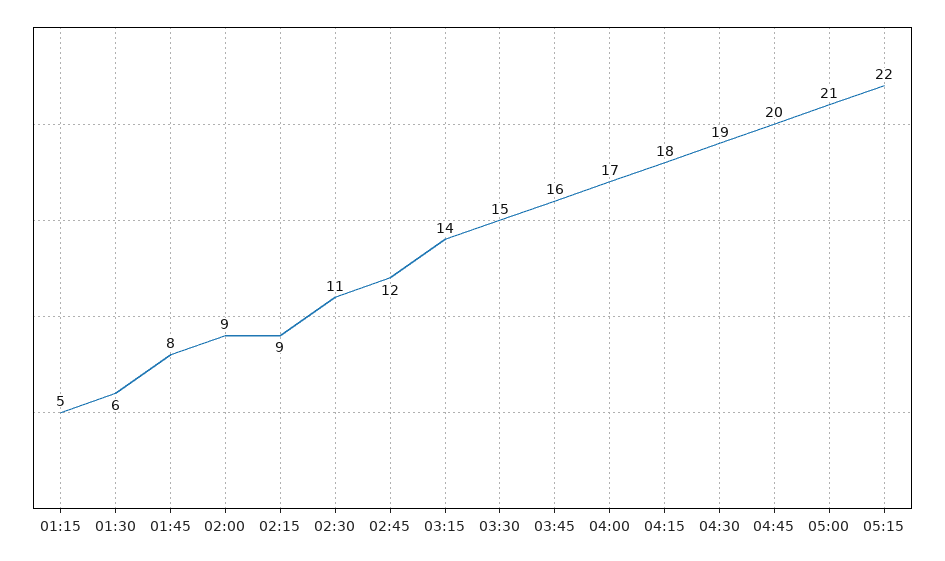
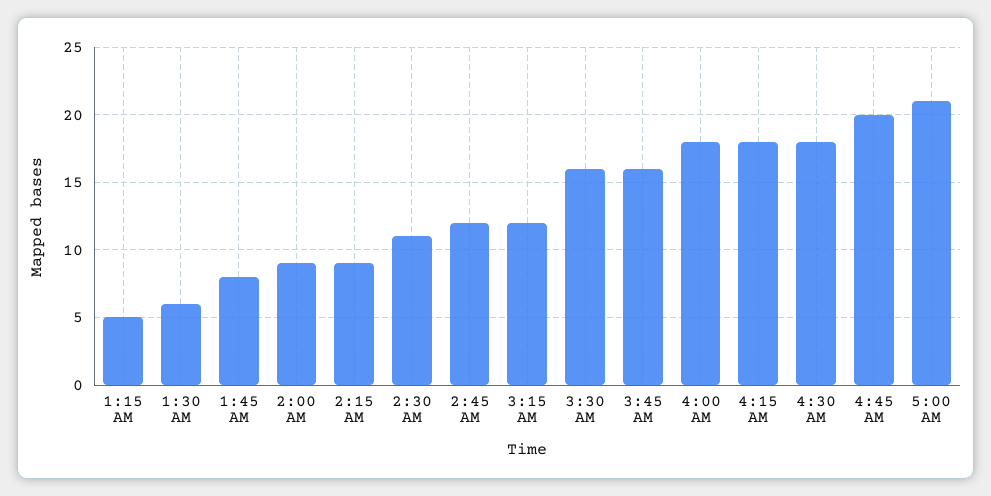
03:15: 14 -> 12
03:30: 15 -> 16
04:00: 17 -> 18
04:30: 19 -> 18
05:15: 22 -> none

